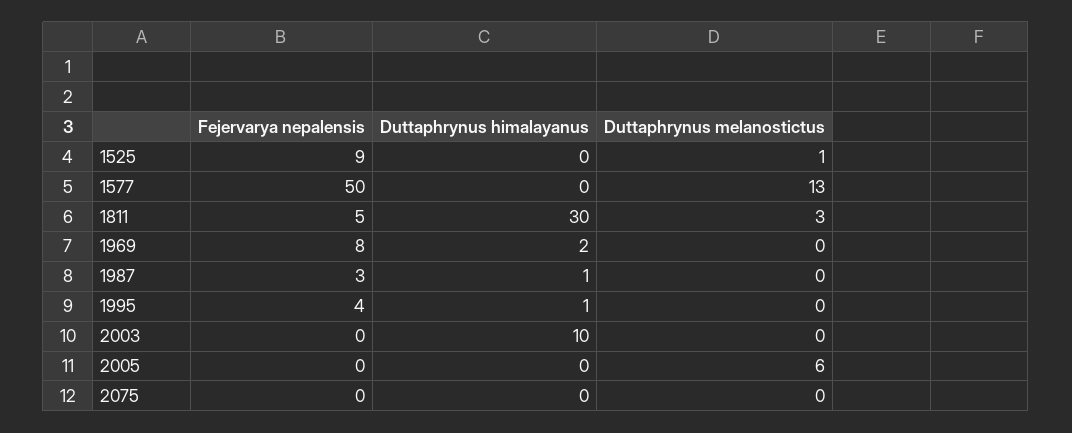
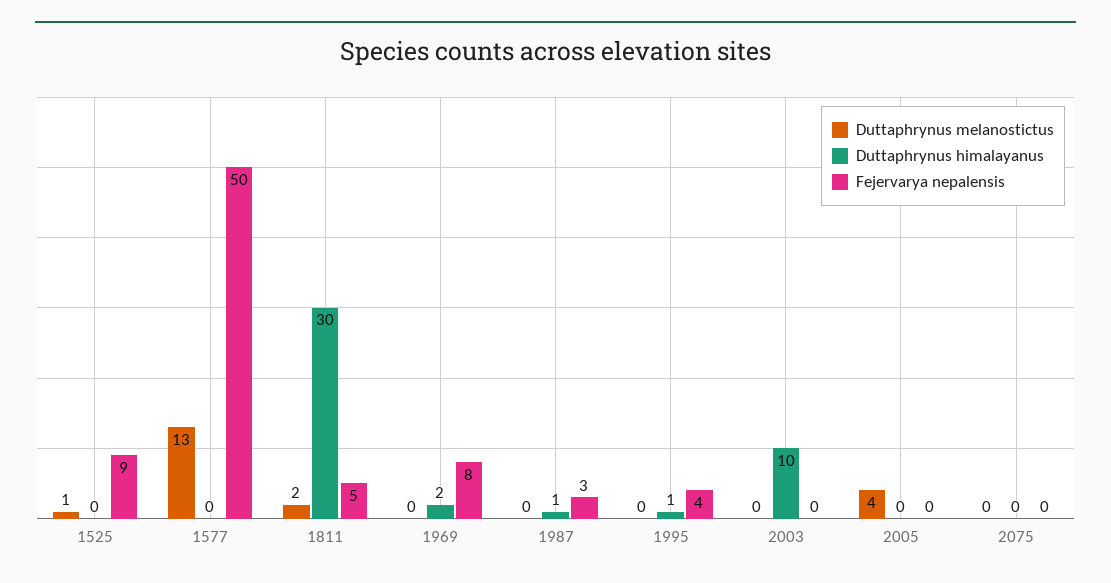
Duttaphrynus melanostictus, 1811: 3 -> 2
Duttaphrynus melanostictus, 2005: 6 -> 4

